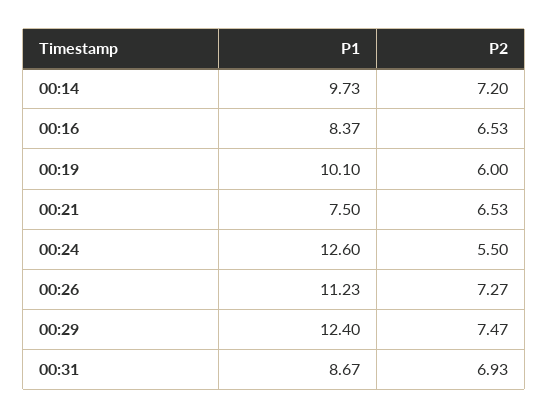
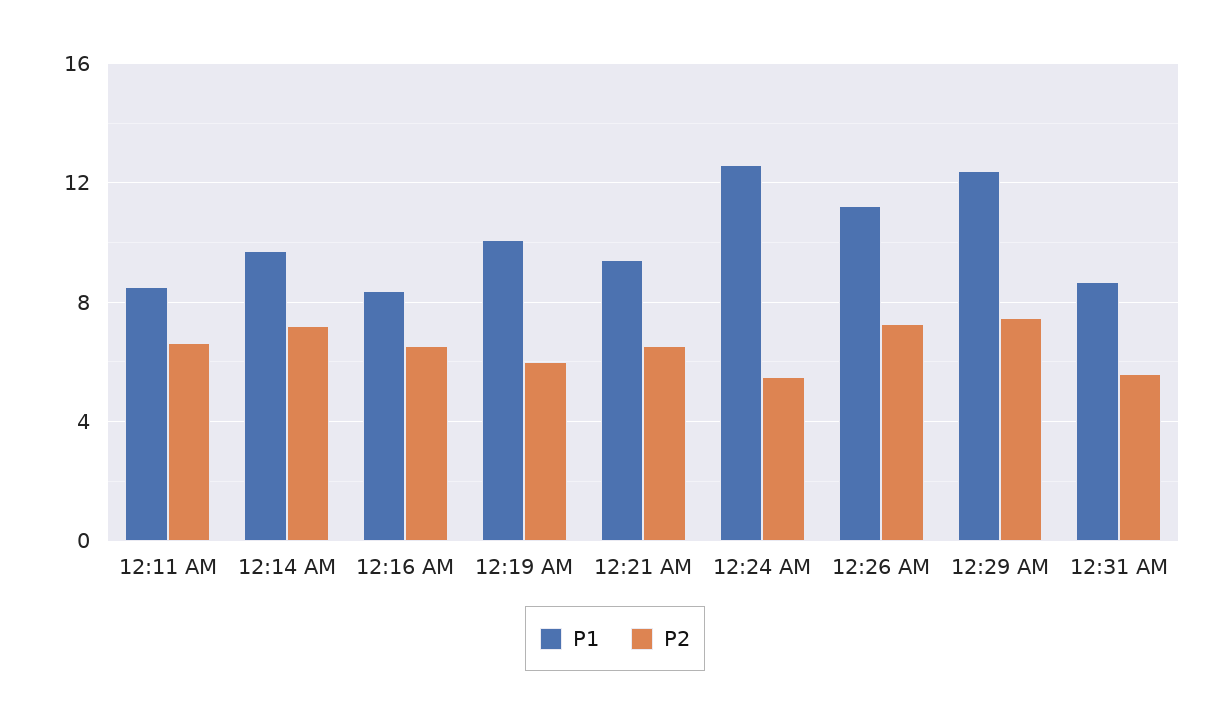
P1, 00:21: 7.5 -> 9.5
P2, 00:31: 6.93 -> 5.5
P1, 12:11 AM: none -> 8.5
P2, 12:11 AM: none -> 6.5

